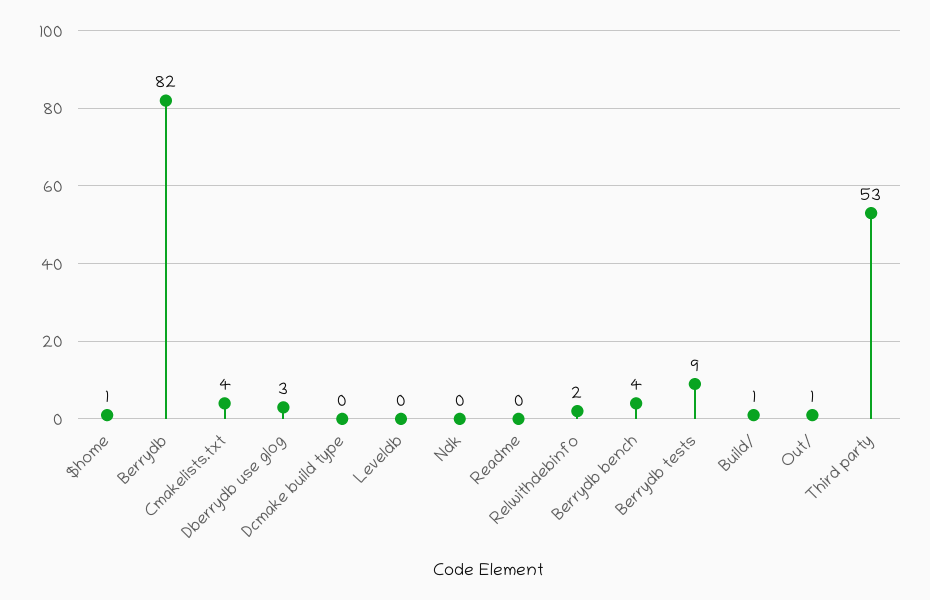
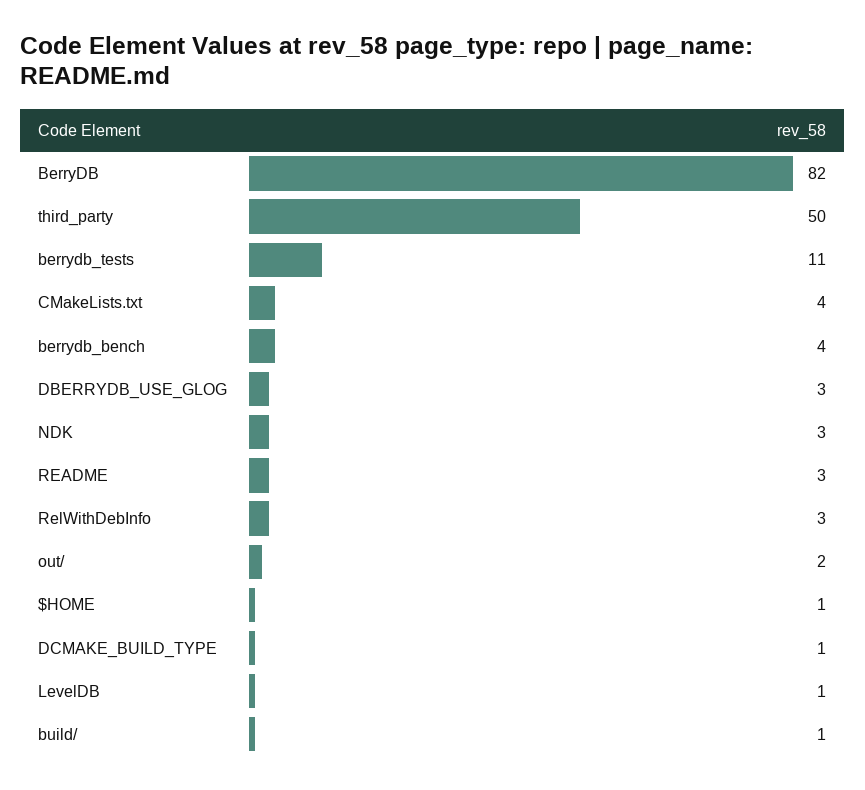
Dcmake build type: 0 -> 1
Leveldb: 0 -> 1
Ndk: 0 -> 3
Readme: 0 -> 3
Relwithdebinfo: 2 -> 3
Berrydb tests: 9 -> 11
Out/: 1 -> 2
Third party: 53 -> 50

